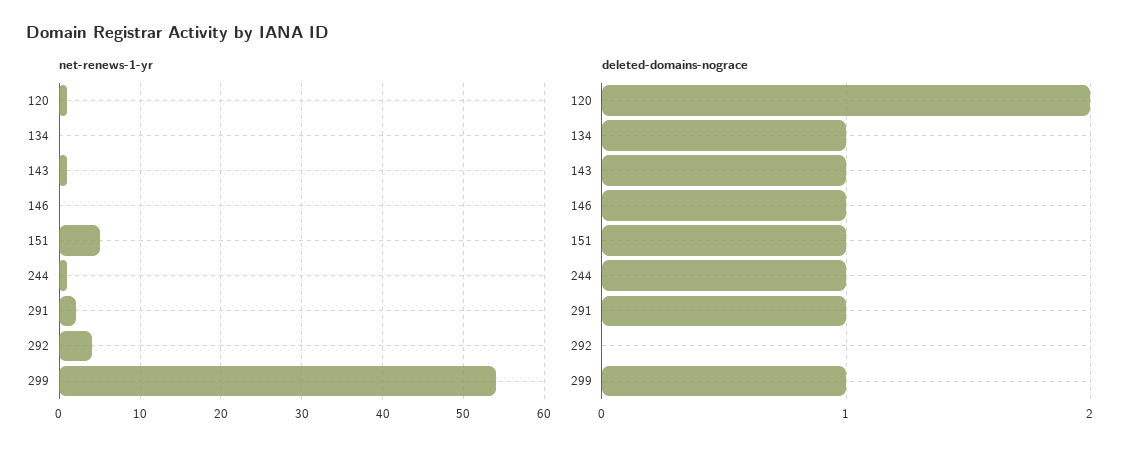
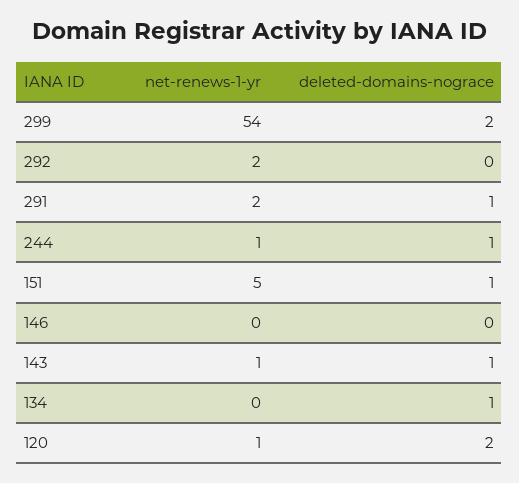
net-renews-1-yr, 292: 4 -> 2
deleted-domains-nograce, 146: 1 -> 0
deleted-domains-nograce, 299: 1 -> 2

